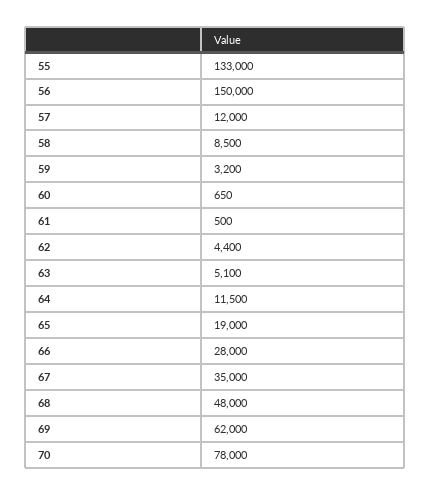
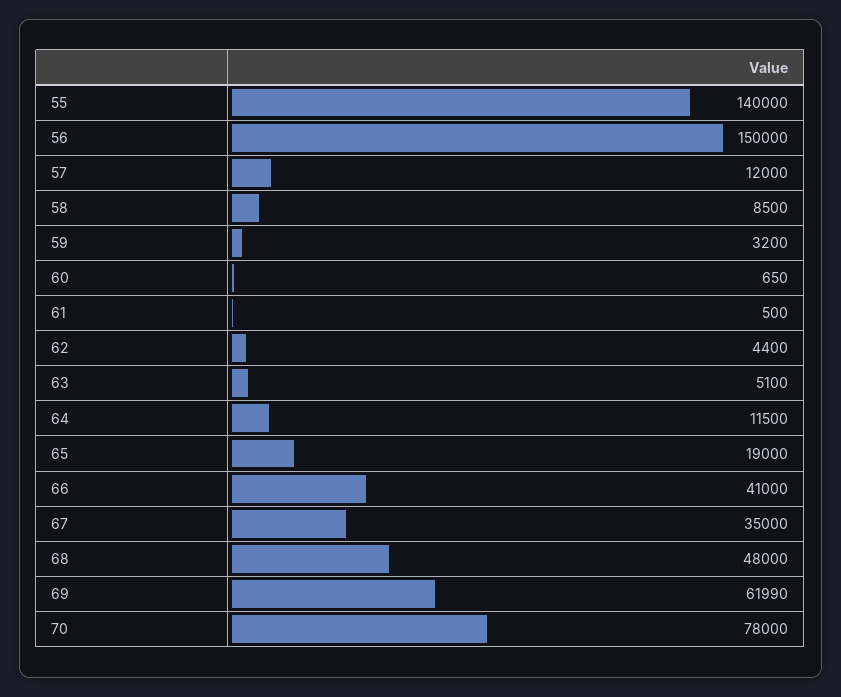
55: 133000 -> 140000
66: 28000 -> 41000
69: 62000 -> 61990

